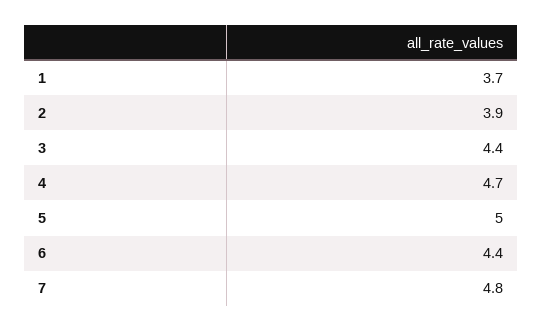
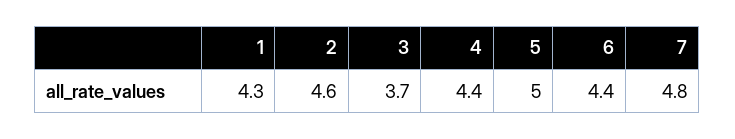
1: 3.7 -> 4.3
2: 3.9 -> 4.6
3: 4.4 -> 3.7
4: 4.7 -> 4.4

